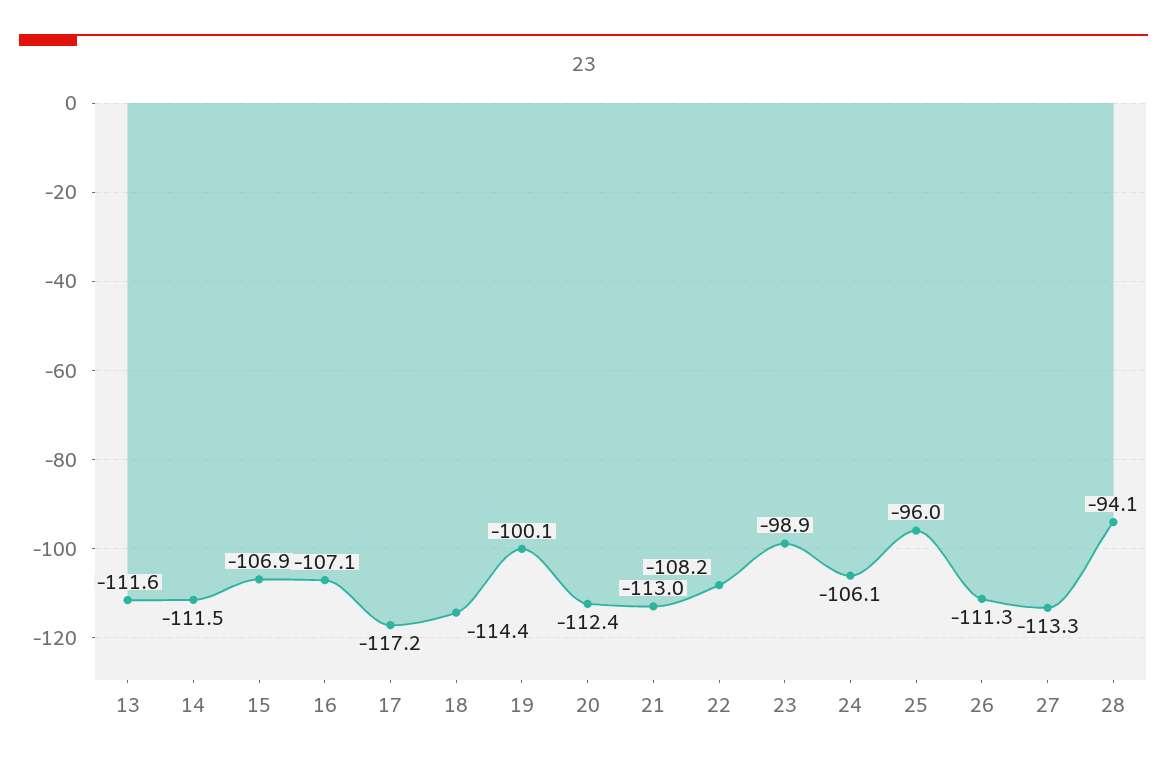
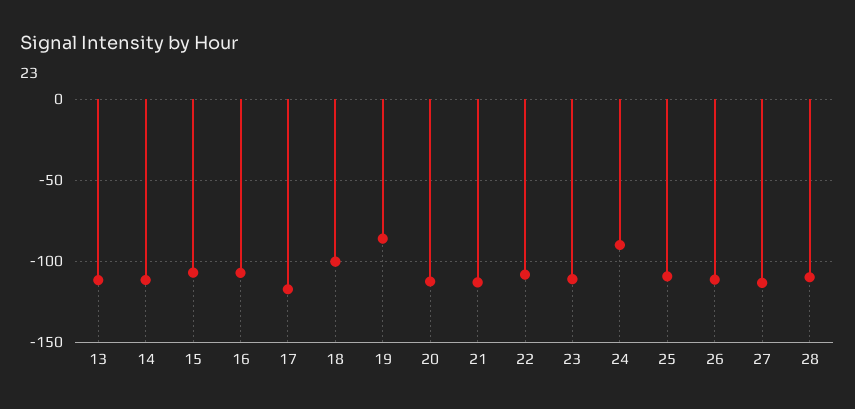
18: -114.4 -> -100
19: -100.1 -> -85
23: -98.9 -> -110
24: -106.1 -> -90
25: -96 -> -110
28: -94.1 -> -110

